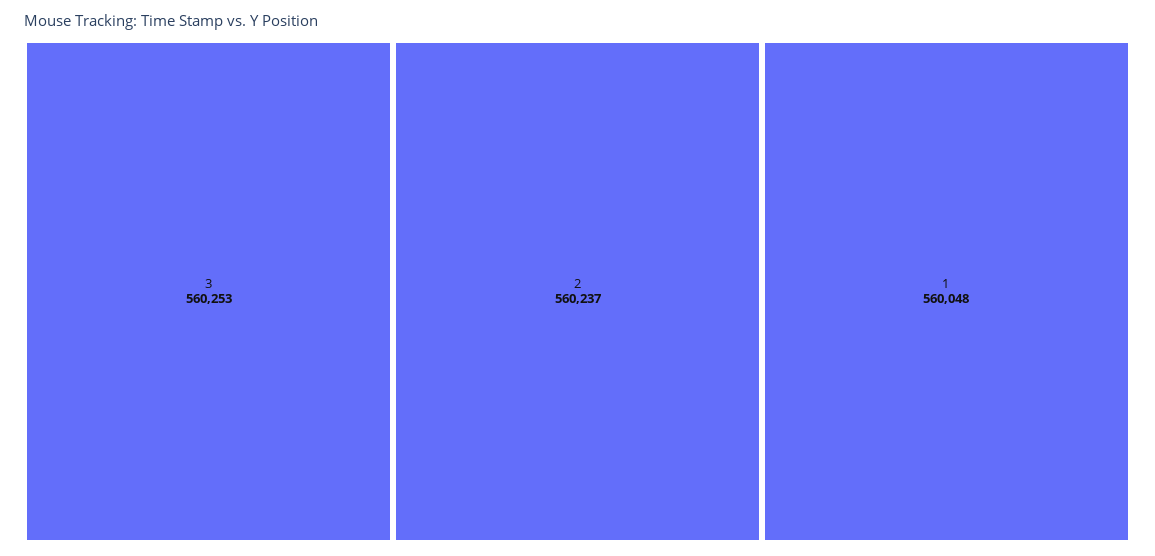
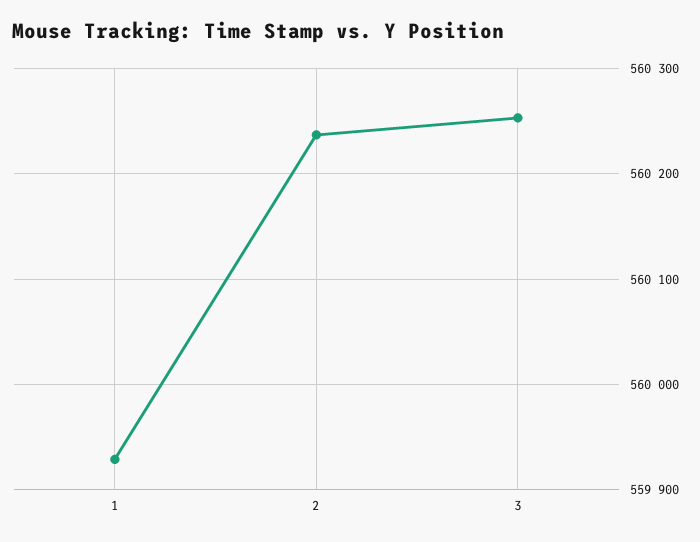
1: 560048 -> 559930

